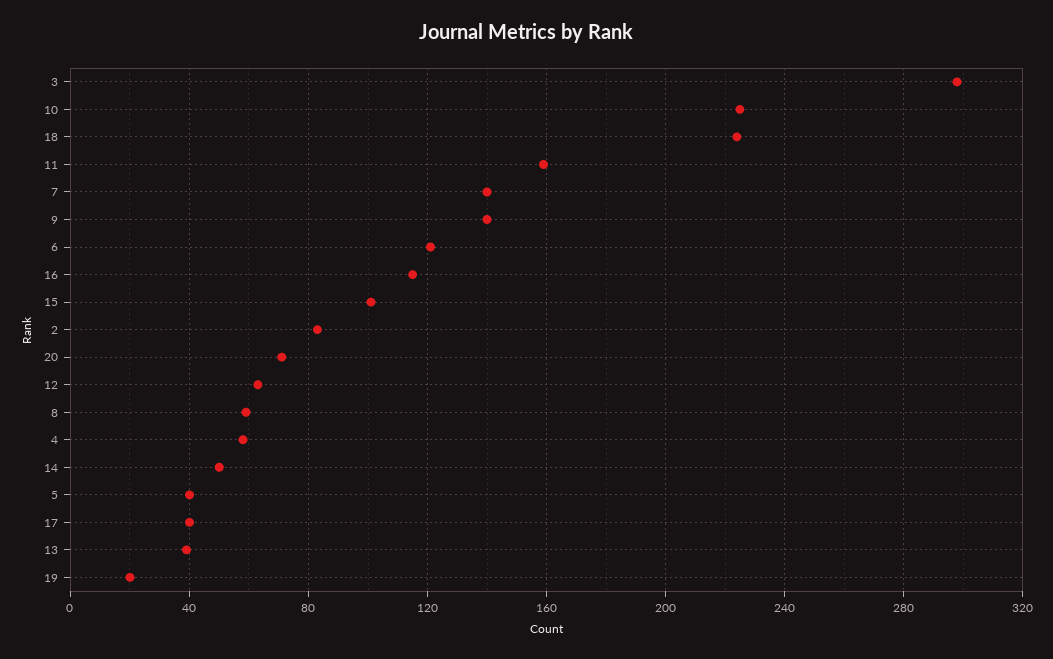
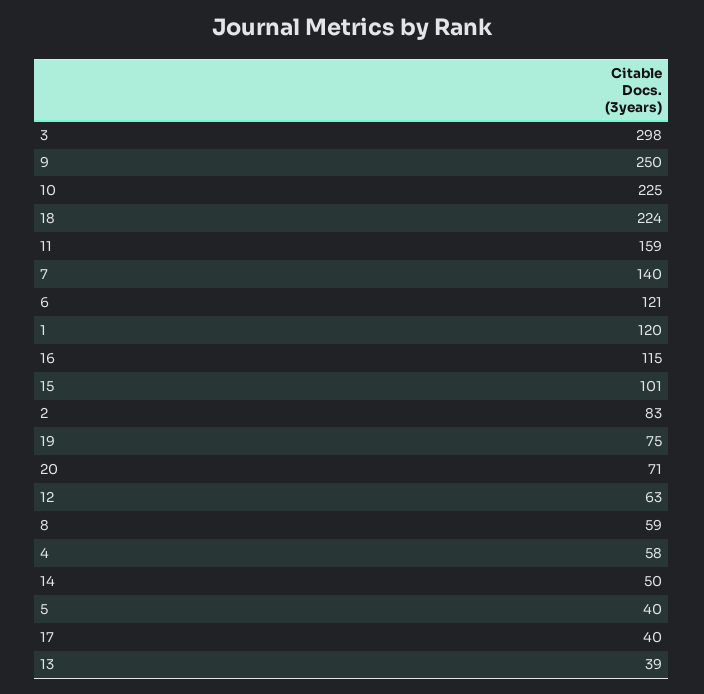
9: 140 -> 250
19: 20 -> 75
1: none -> 120

